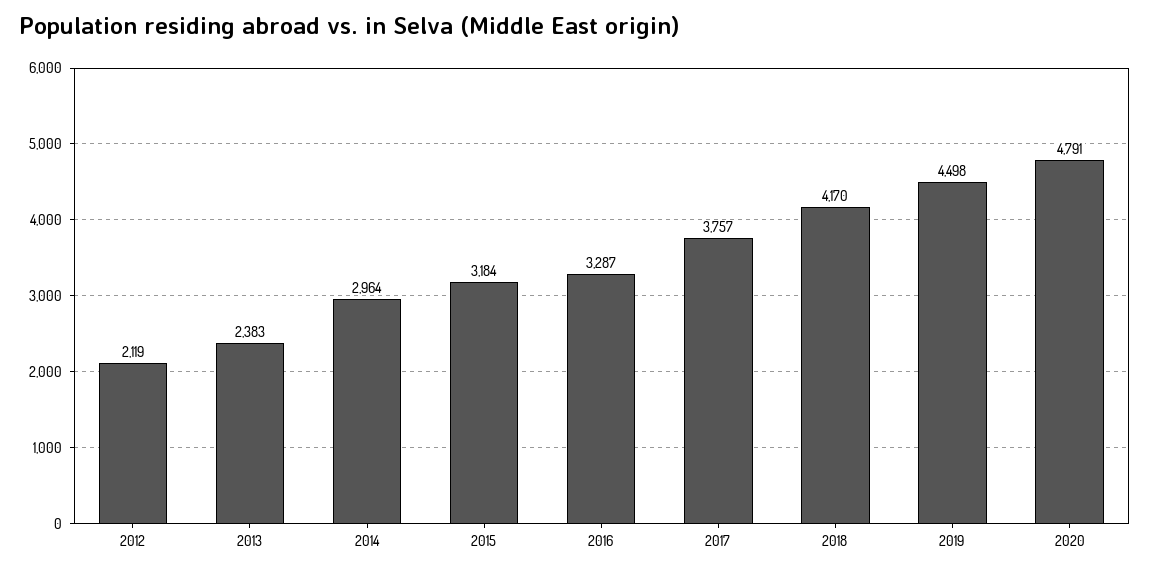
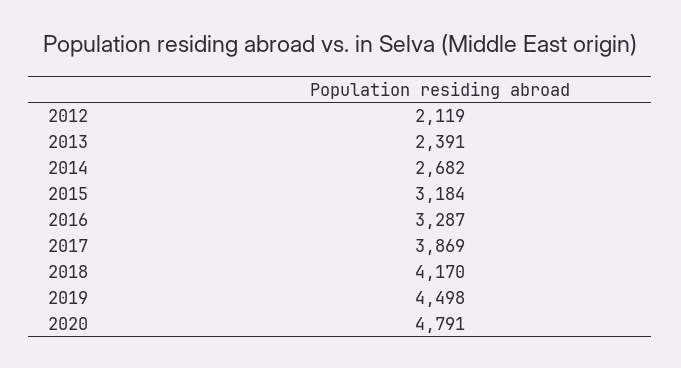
2013: 2383 -> 2391
2014: 2964 -> 2682
2017: 3757 -> 3869

